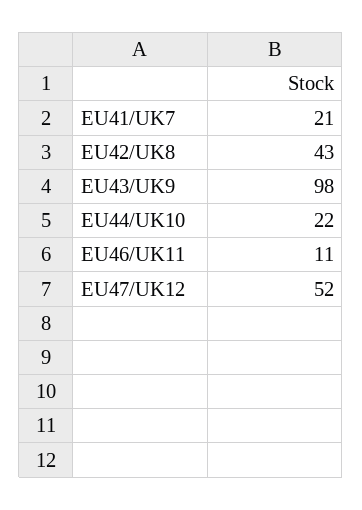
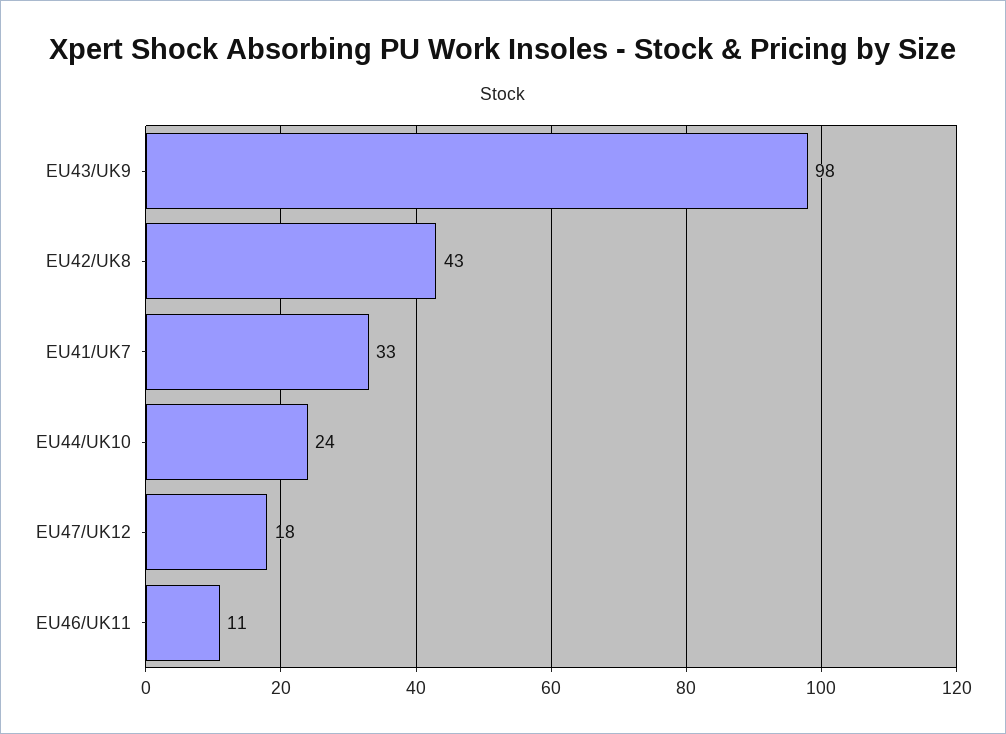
EU41/UK7: 21 -> 33
EU44/UK10: 22 -> 24
EU47/UK12: 52 -> 18

